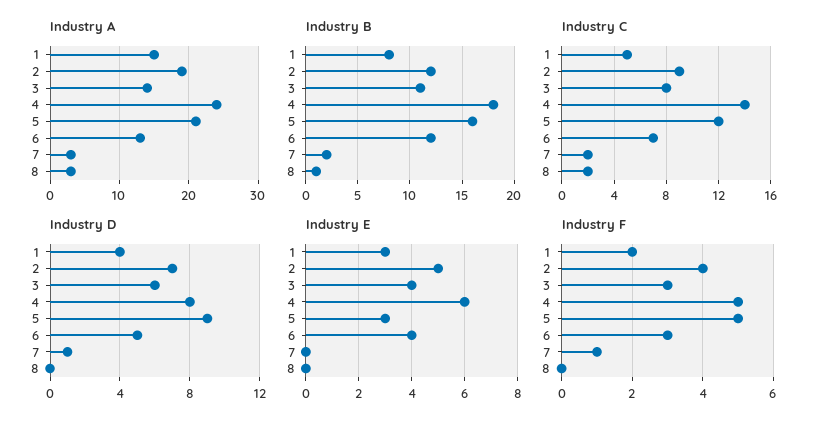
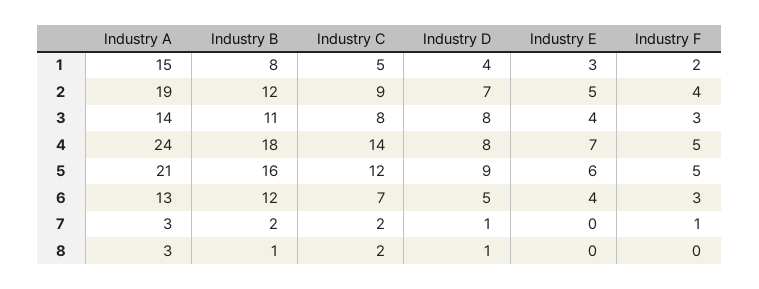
Industry D, 3: 6 -> 8
Industry D, 8: 0 -> 1
Industry E, 4: 6 -> 7
Industry E, 5: 3 -> 6

